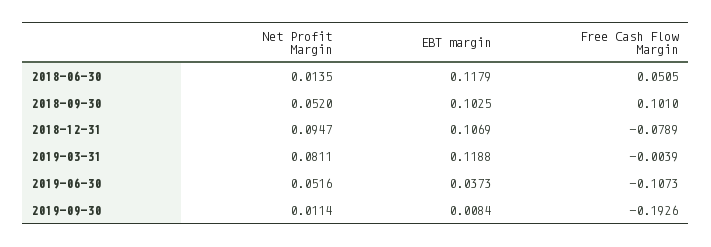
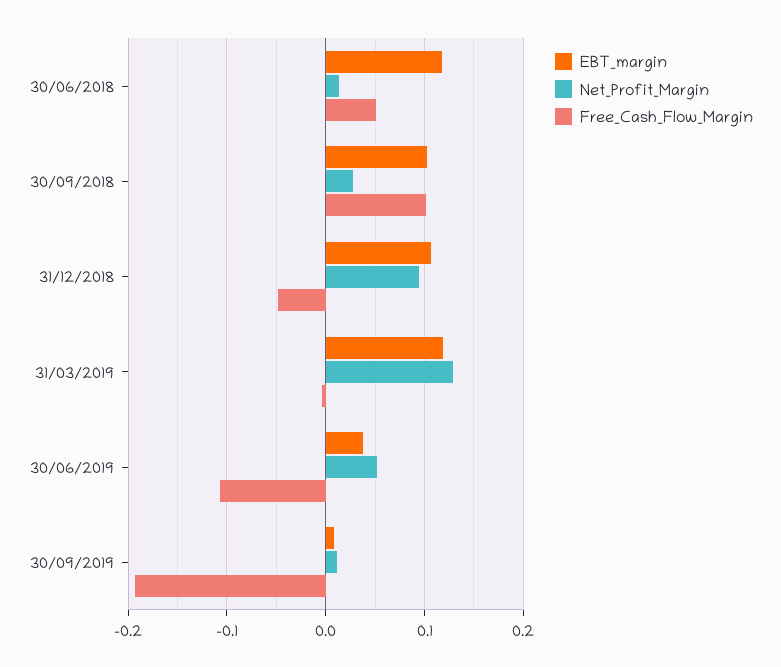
Net Profit Margin, 2018-09-30: 0.052 -> 0.03
Free Cash Flow Margin, 2018-12-31: -0.0789 -> -0.05
Net Profit Margin, 2019-03-31: 0.0811 -> 0.13

